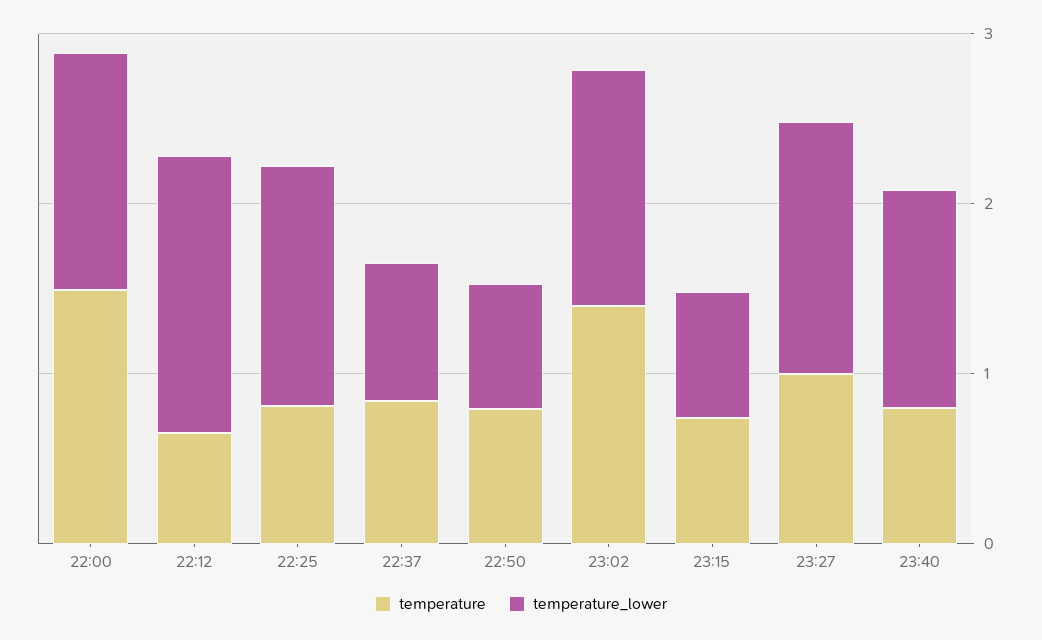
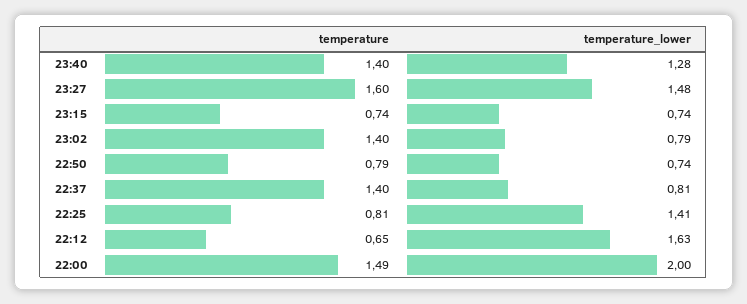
temperature_lower, 22:00: 1.4 -> 2
temperature, 22:37: 0.8 -> 1.4
temperature_lower, 23:02: 1.4 -> 0.79
temperature, 23:27: 1 -> 1.6
temperature, 23:40: 0.8 -> 1.4

